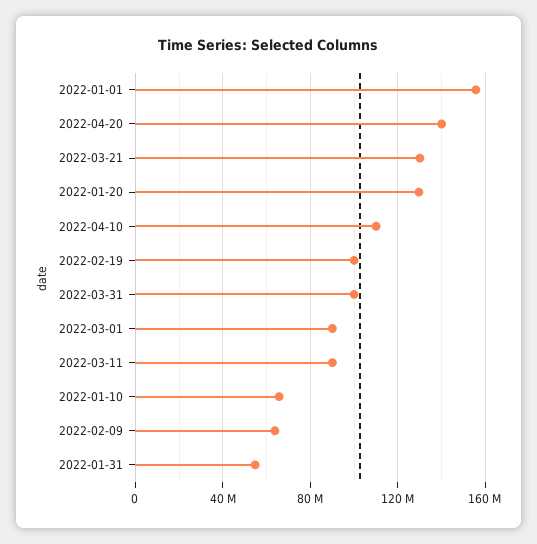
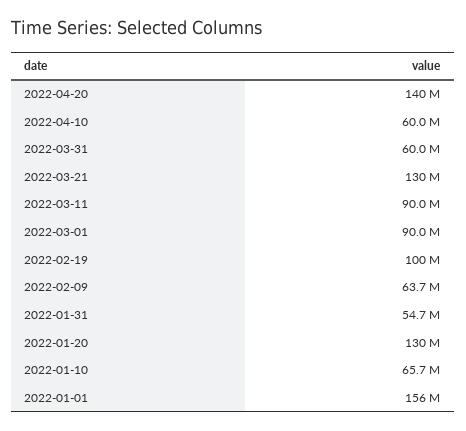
2022-04-10: 110000000 -> 60000000
2022-03-31: 100000000 -> 60000000

